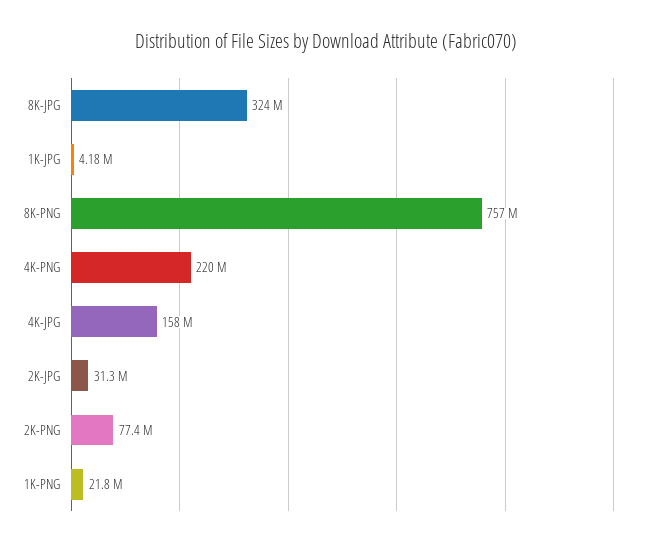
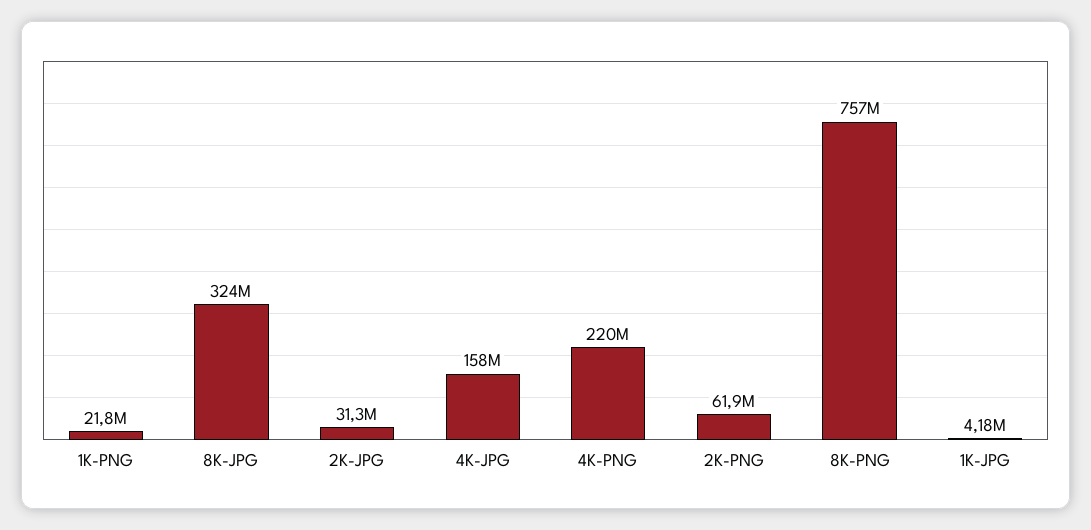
2K-PNG: 77400000 -> 61900000

